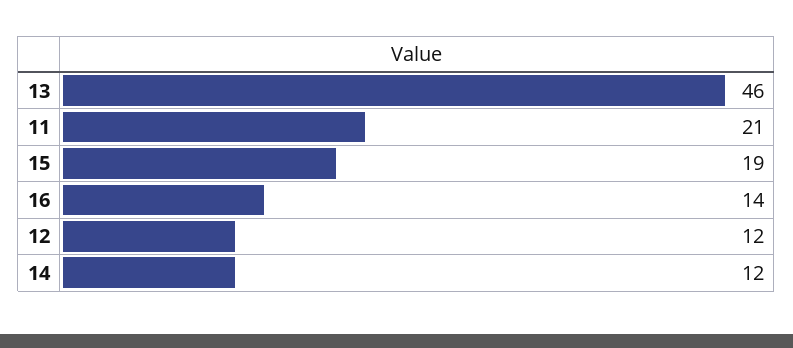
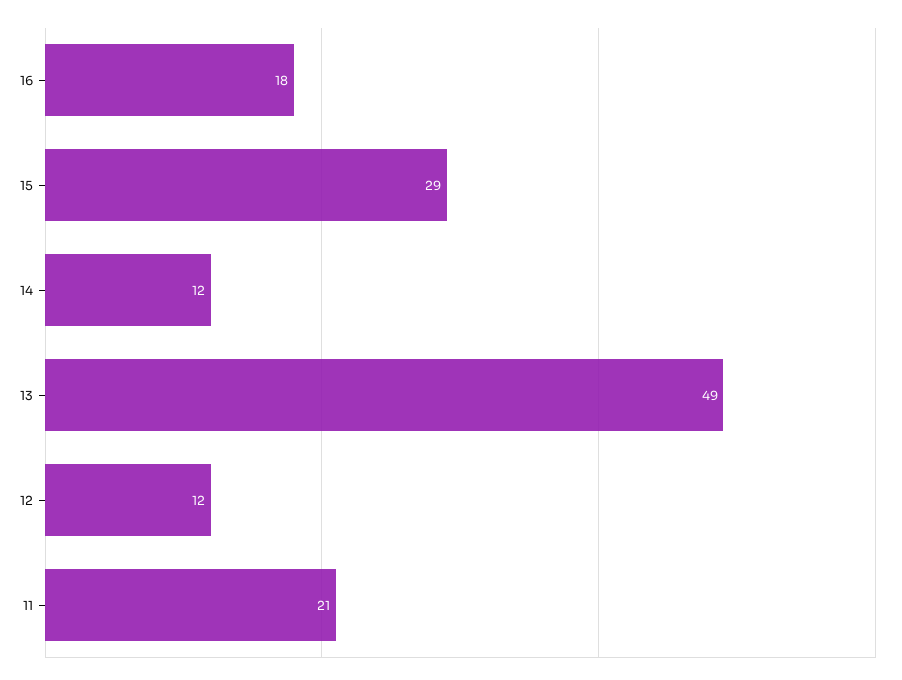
13: 46 -> 49
15: 19 -> 29
16: 14 -> 18

